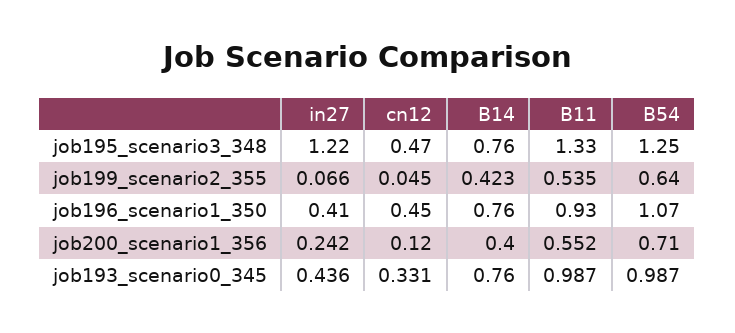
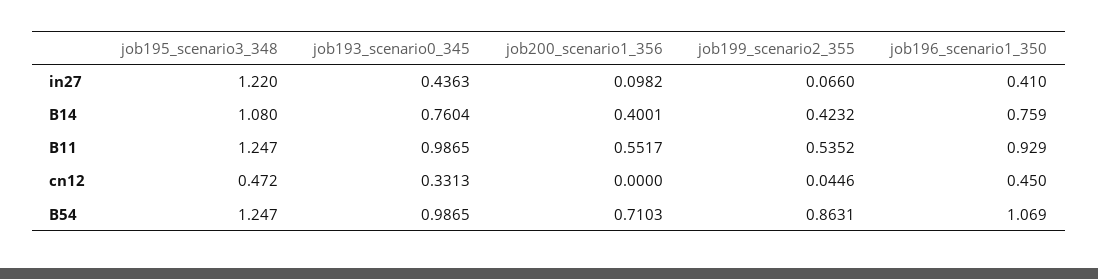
B14, job195_scenario3_348: 0.76 -> 1.08
B11, job195_scenario3_348: 1.33 -> 1.247
B54, job199_scenario2_355: 0.64 -> 0.8631
in27, job200_scenario1_356: 0.242 -> 0.0982
cn12, job200_scenario1_356: 0.12 -> 0

